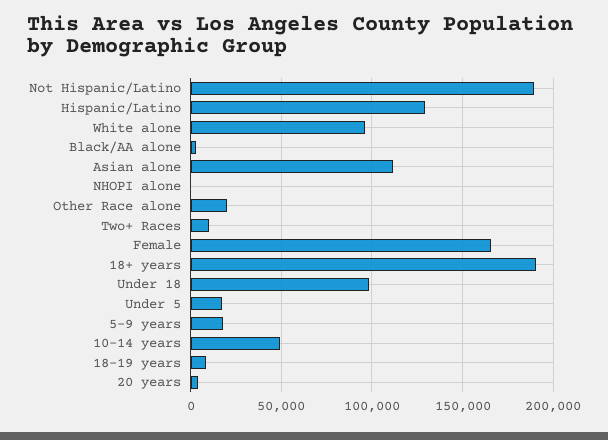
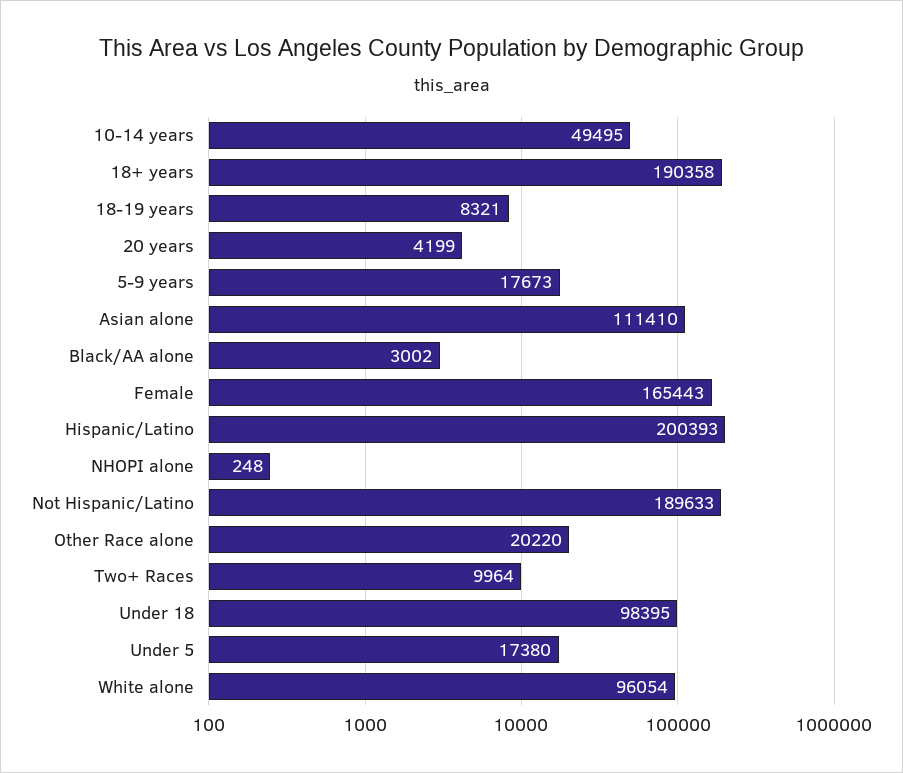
Hispanic/Latino: 130000 -> 200393

